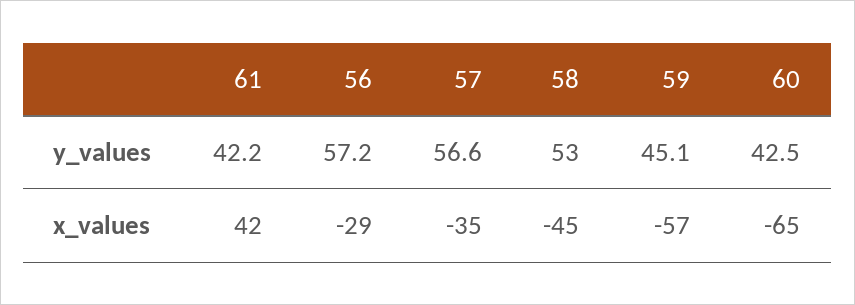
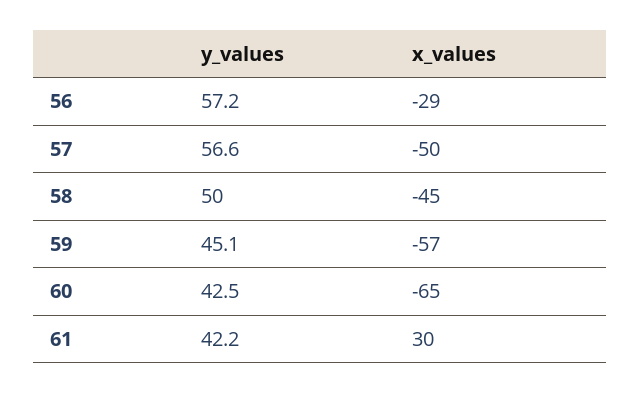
58, y_values: 53 -> 50
61, x_values: 42 -> 30
57, x_values: -35 -> -50

